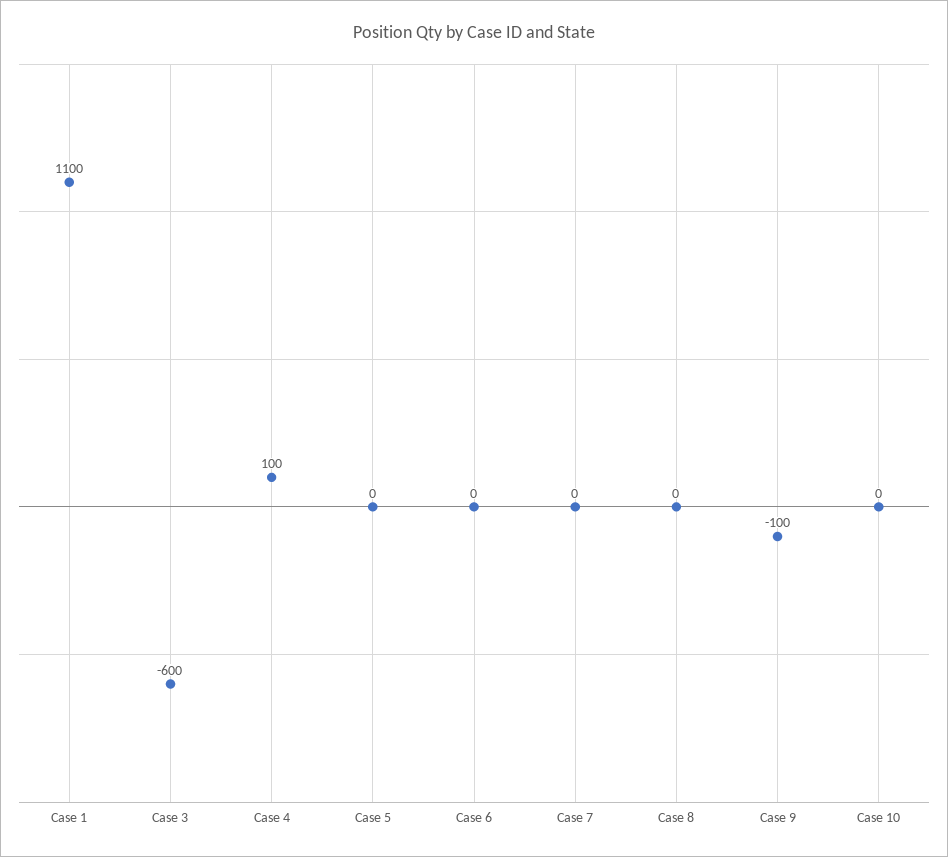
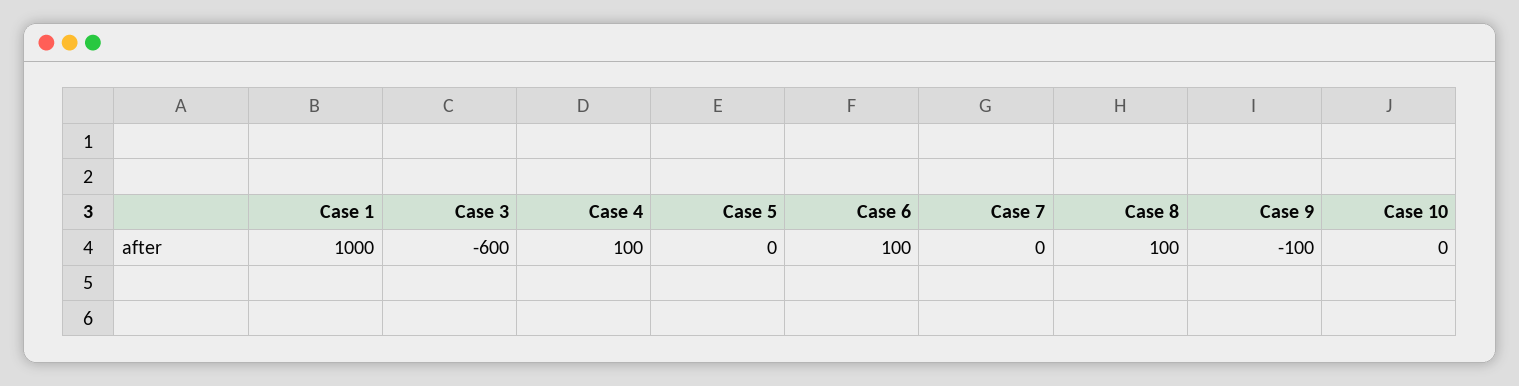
Case 1: 1100 -> 1000
Case 6: 0 -> 100
Case 8: 0 -> 100

